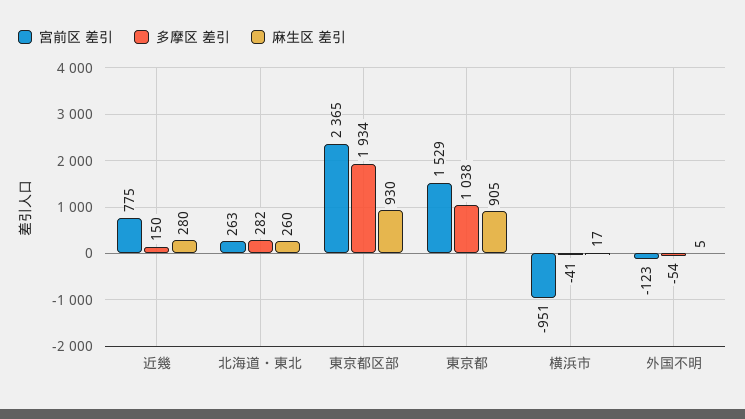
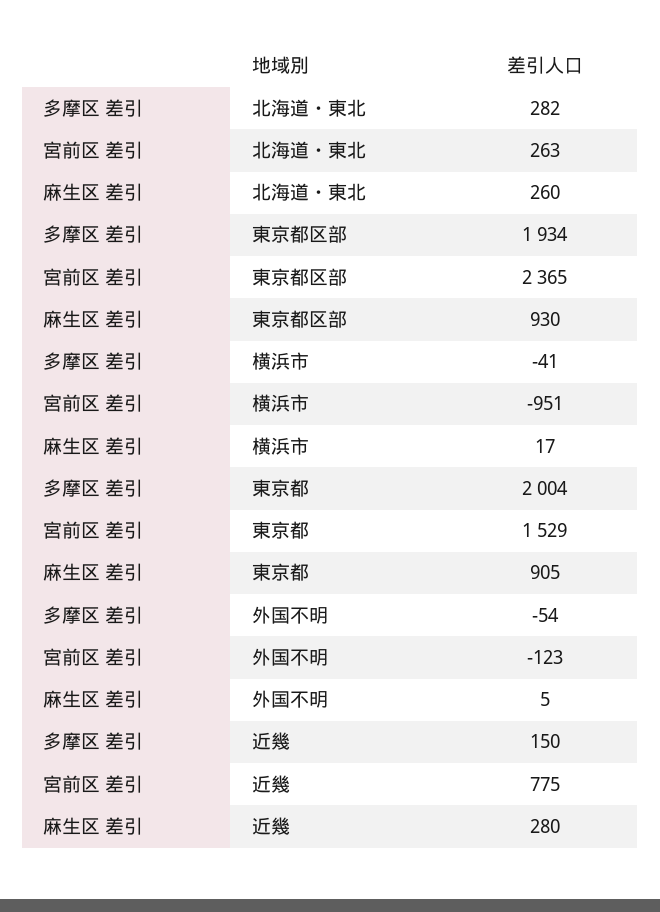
多摩区 差引, 東京都: 1038 -> 2004

